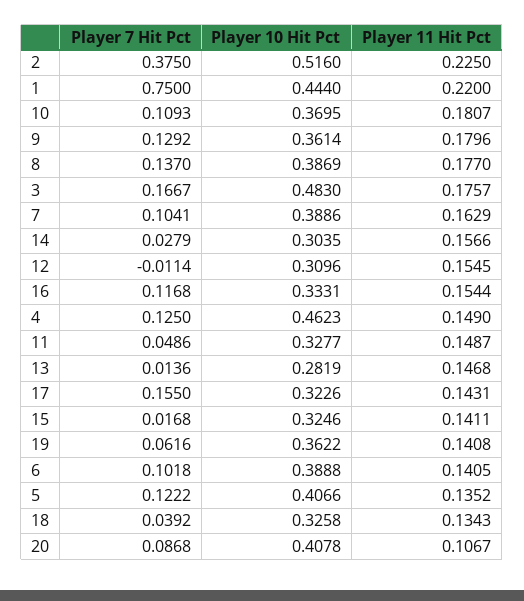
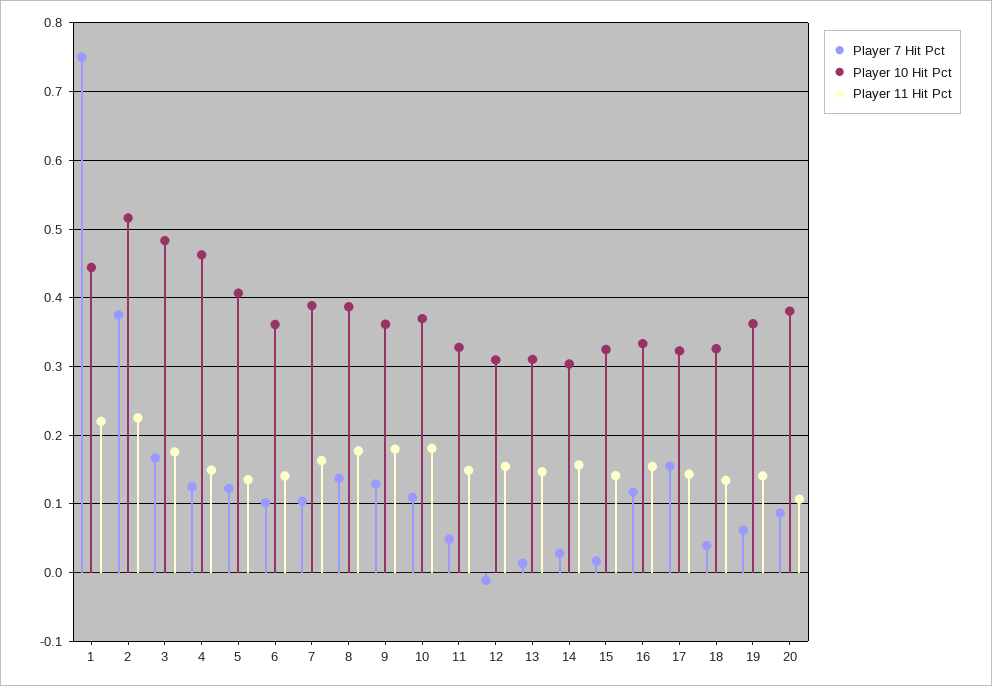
Player 10 Hit Pct, 13: 0.2819 -> 0.31
Player 10 Hit Pct, 6: 0.3888 -> 0.36
Player 10 Hit Pct, 20: 0.4078 -> 0.38

